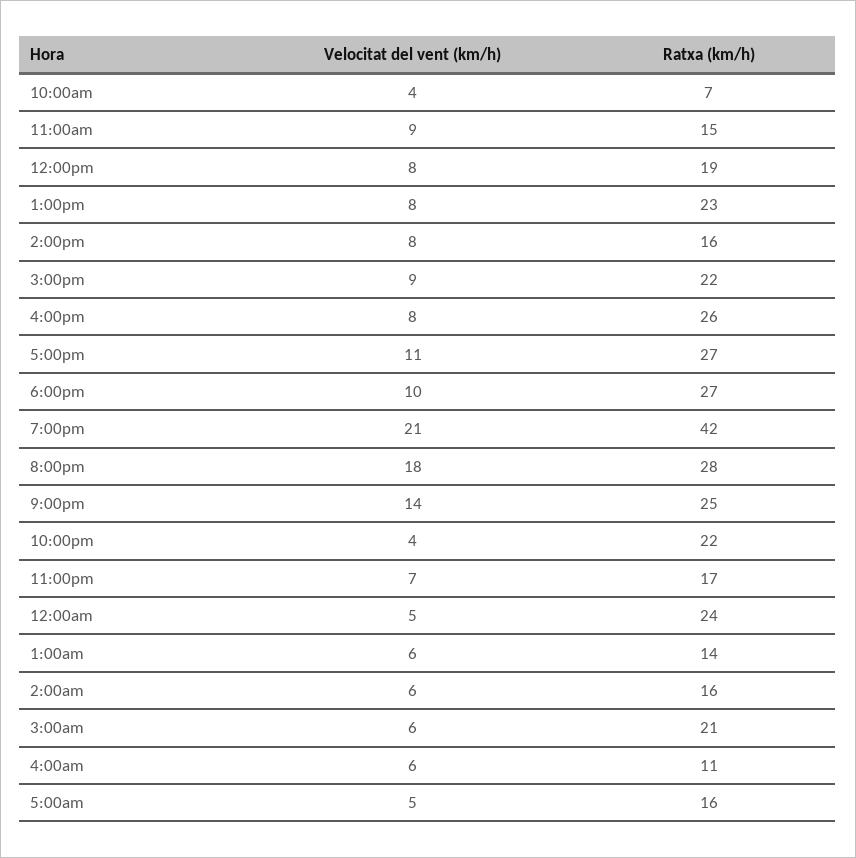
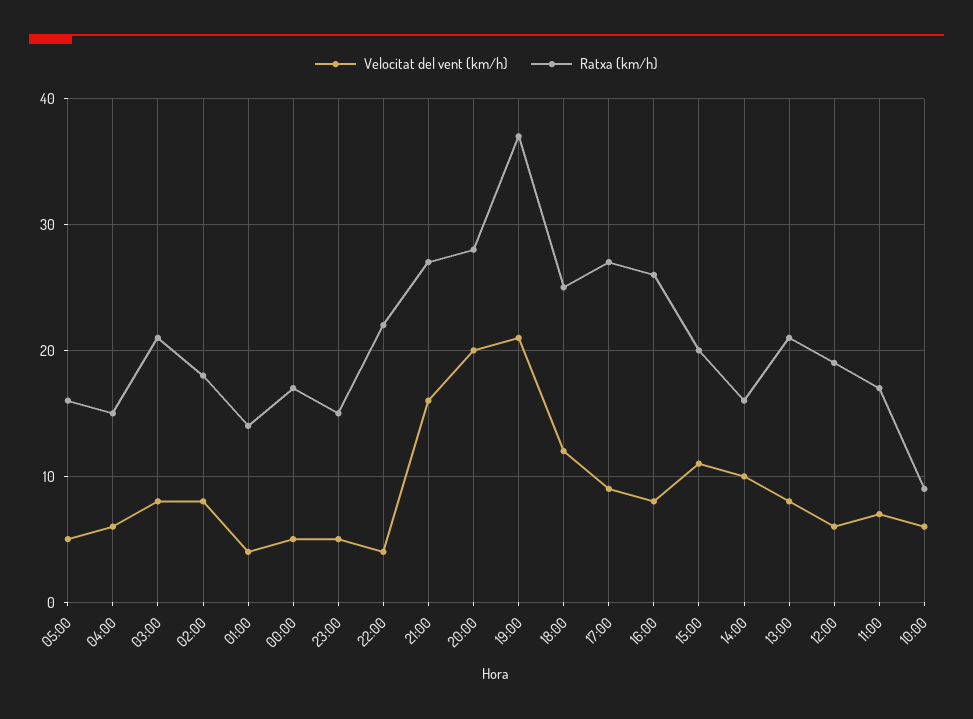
Velocitat del vent (km/h), 10:00am: 4 -> 6
Ratxa (km/h), 10:00am: 7 -> 9
Velocitat del vent (km/h), 11:00am: 9 -> 7
Ratxa (km/h), 11:00am: 15 -> 17
Velocitat del vent (km/h), 12:00pm: 8 -> 6
Ratxa (km/h), 1:00pm: 23 -> 21
Velocitat del vent (km/h), 2:00pm: 8 -> 10
Velocitat del vent (km/h), 3:00pm: 9 -> 11
Ratxa (km/h), 3:00pm: 22 -> 20
Velocitat del vent (km/h), 5:00pm: 11 -> 9
Velocitat del vent (km/h), 6:00pm: 10 -> 12
Ratxa (km/h), 6:00pm: 27 -> 25
Ratxa (km/h), 7:00pm: 42 -> 37
Velocitat del vent (km/h), 8:00pm: 18 -> 20
Velocitat del vent (km/h), 9:00pm: 14 -> 16
Ratxa (km/h), 9:00pm: 25 -> 27
Velocitat del vent (km/h), 11:00pm: 7 -> 5
Ratxa (km/h), 11:00pm: 17 -> 15
Ratxa (km/h), 12:00am: 24 -> 17
Velocitat del vent (km/h), 1:00am: 6 -> 4
Velocitat del vent (km/h), 2:00am: 6 -> 8
Ratxa (km/h), 2:00am: 16 -> 18
Velocitat del vent (km/h), 3:00am: 6 -> 8
Ratxa (km/h), 4:00am: 11 -> 15

